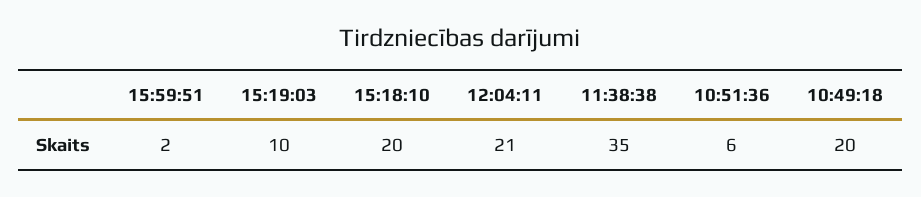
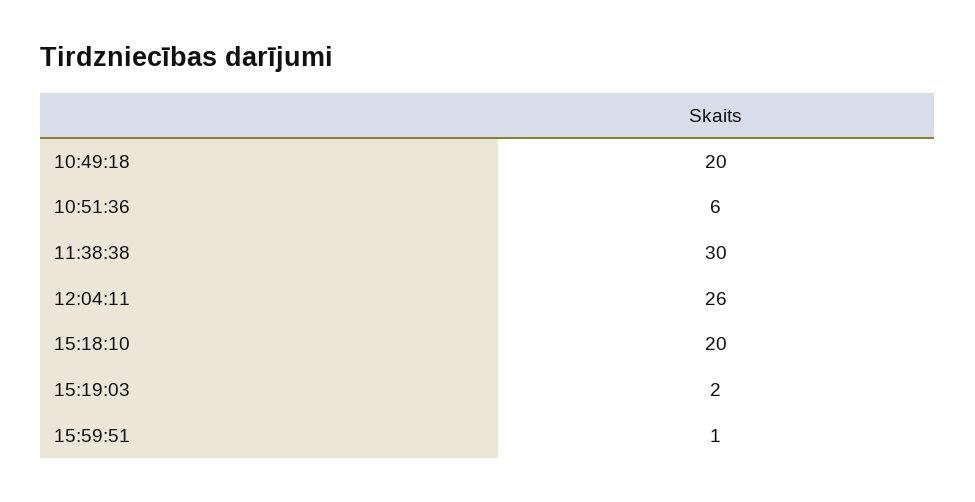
15:59:51: 2 -> 1
15:19:03: 10 -> 2
12:04:11: 21 -> 26
11:38:38: 35 -> 30

